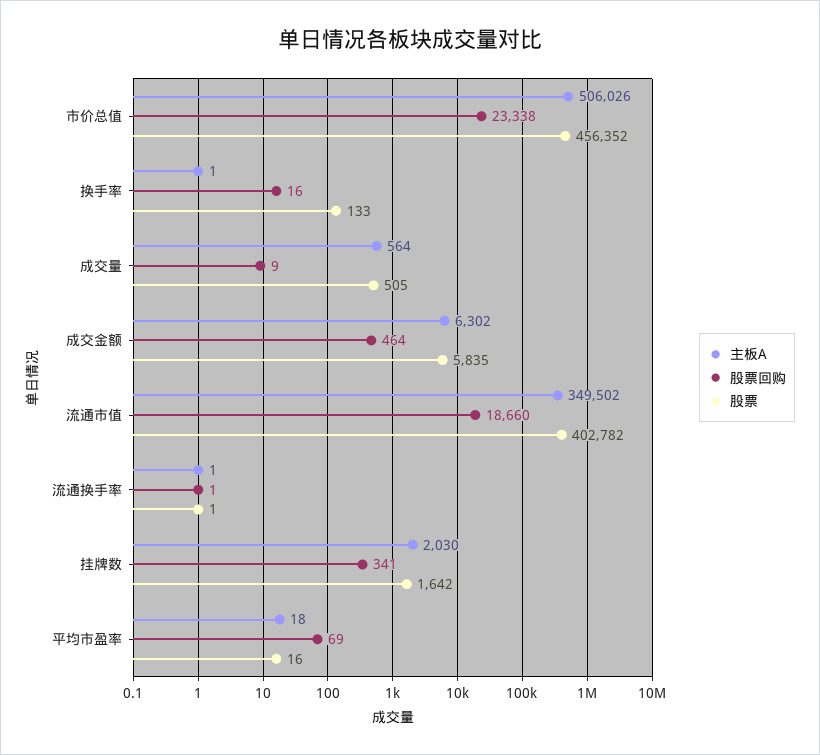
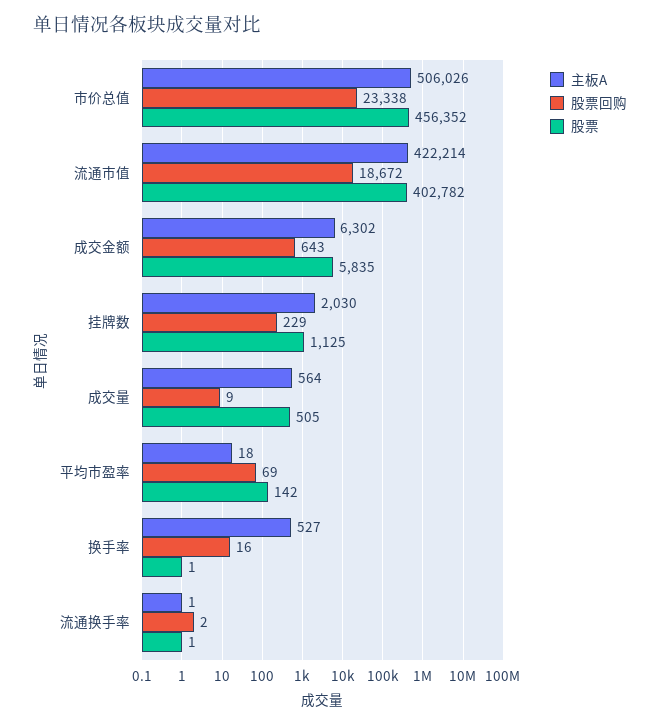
主板A, 换手率: 1 -> 527
股票, 换手率: 133 -> 1
股票回购, 成交金额: 464 -> 643
主板A, 流通市值: 349502 -> 422214
股票回购, 流通市值: 18660 -> 18672
股票回购, 流通换手率: 1 -> 2
股票回购, 挂牌数: 341 -> 229
股票, 挂牌数: 1642 -> 1125
股票, 平均市盈率: 16 -> 142

